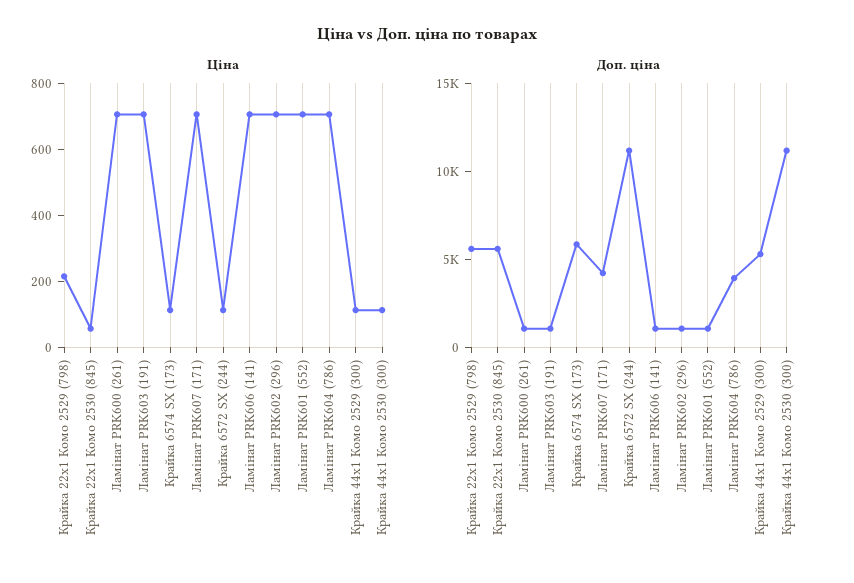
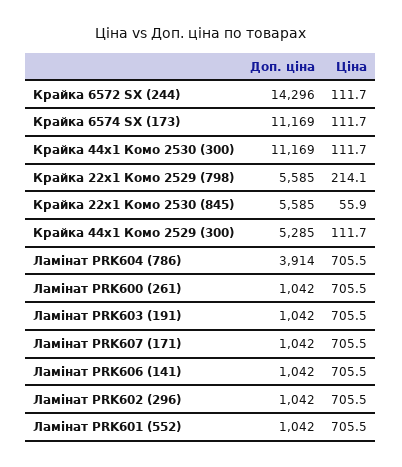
Доп. ціна, Крайка 6574 SX (173): 6000 -> 11169
Доп. ціна, Ламінат PRK607 (171): 4000 -> 1042
Доп. ціна, Крайка 6572 SX (244): 11000 -> 14296

